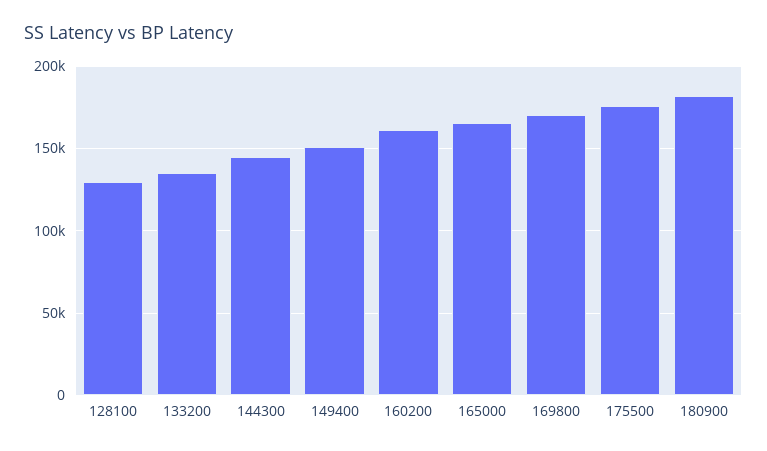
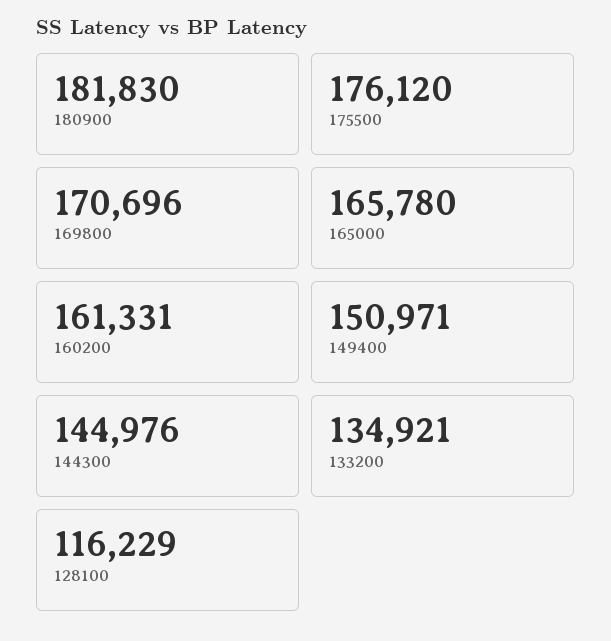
128100: 130000 -> 116229

